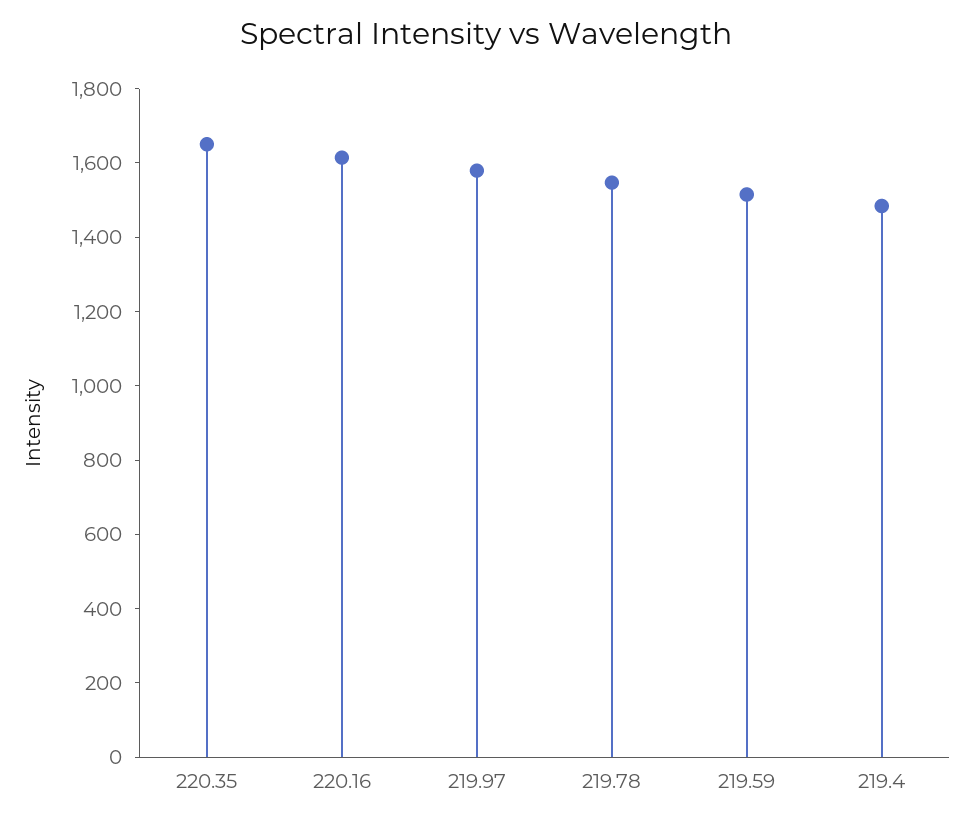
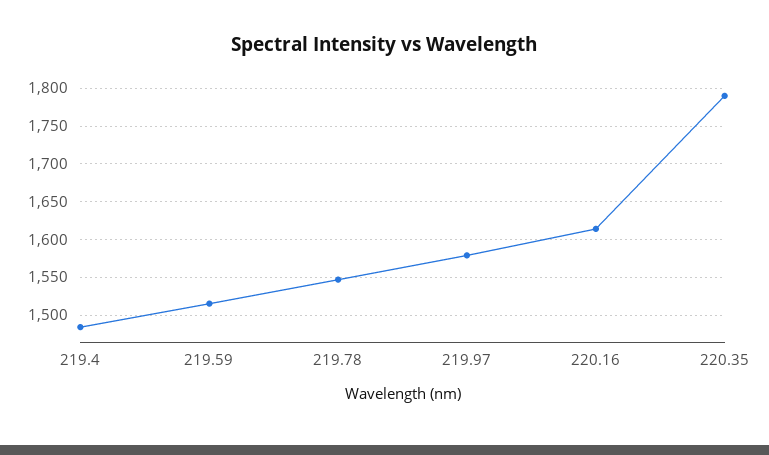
220.35: 1650 -> 1790

